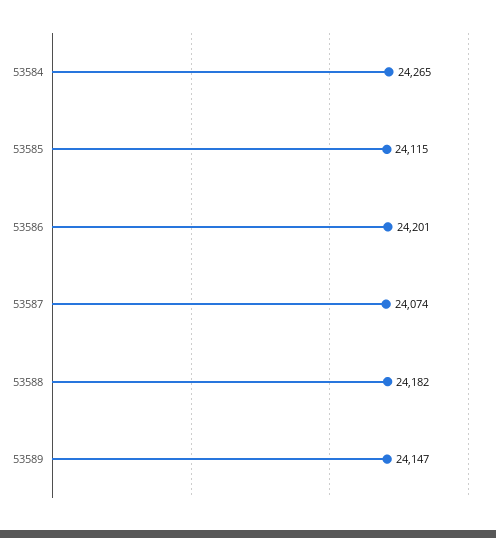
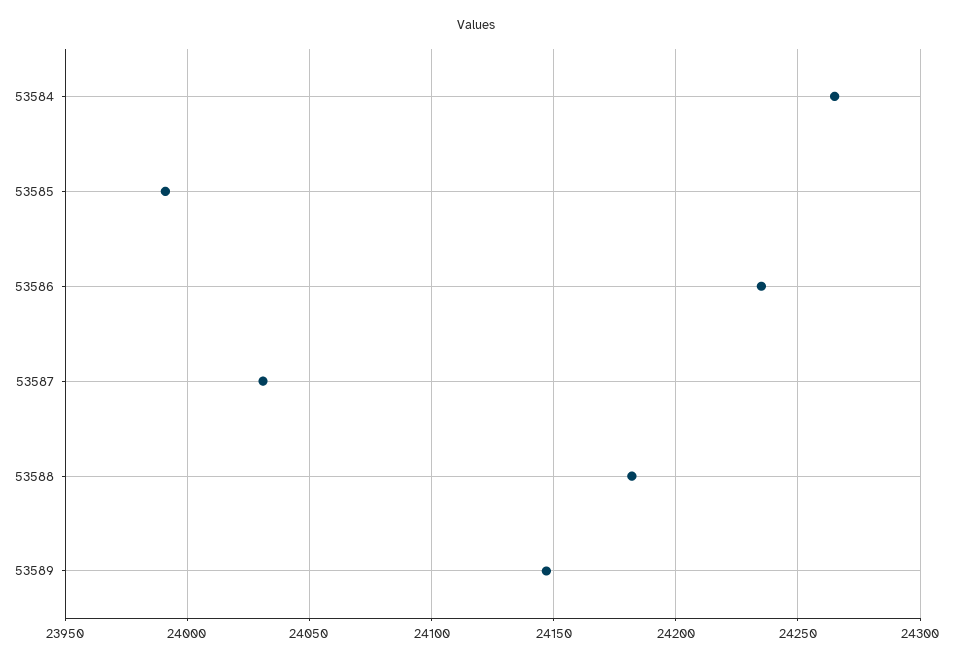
53585: 24115 -> 23990
53586: 24201 -> 24235
53587: 24074 -> 24030

